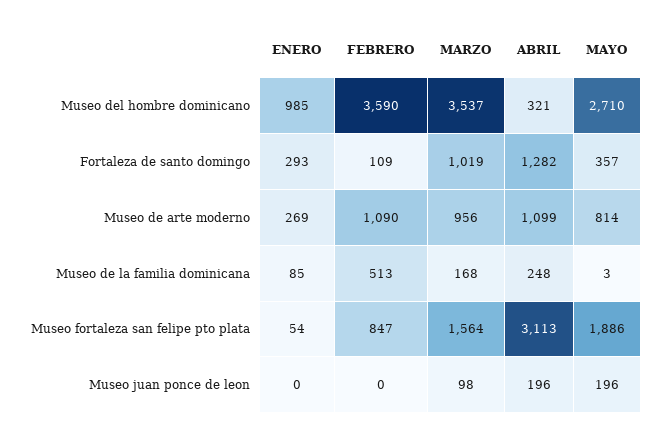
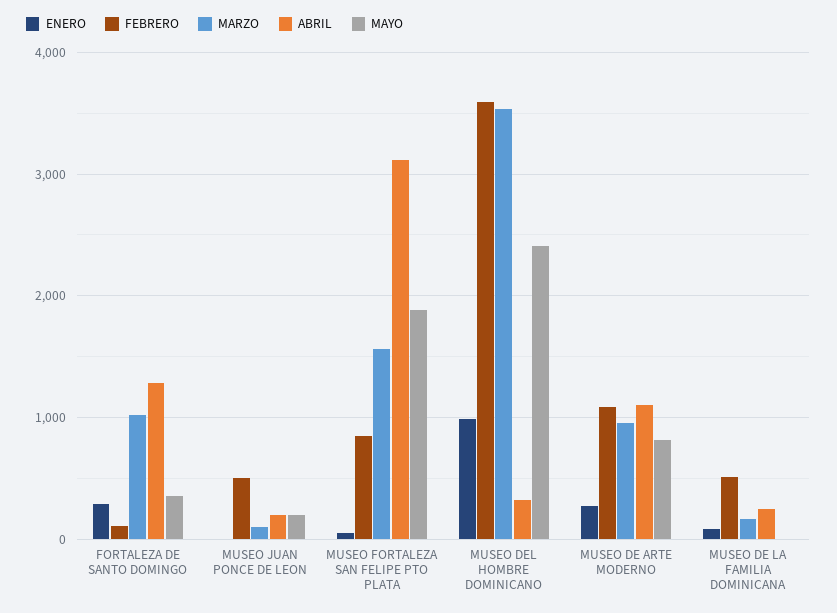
MAYO, Museo del hombre dominicano: 2710 -> 2400
FEBRERO, Museo juan ponce de leon: 0 -> 500

